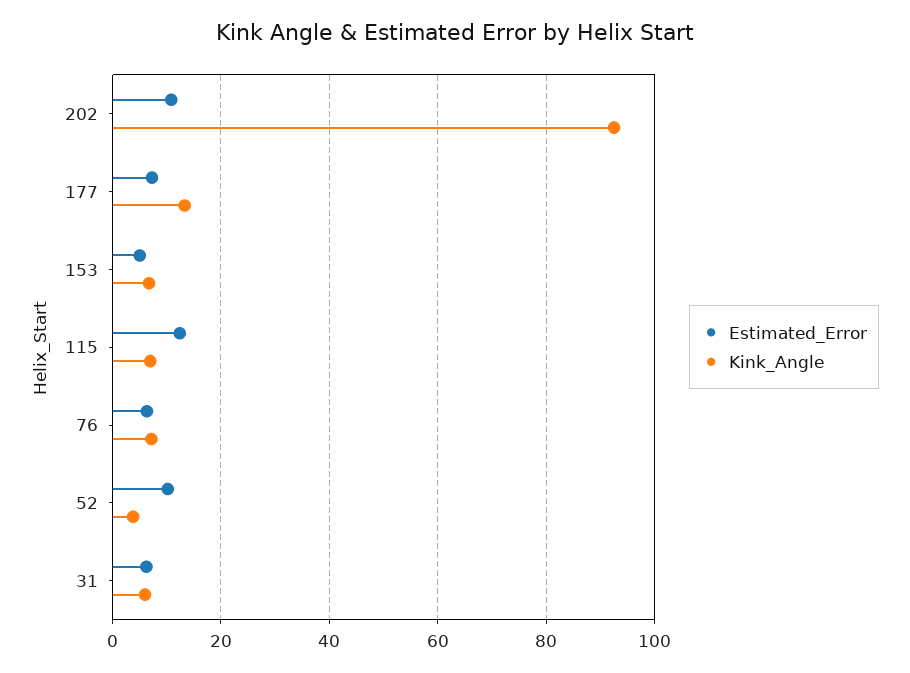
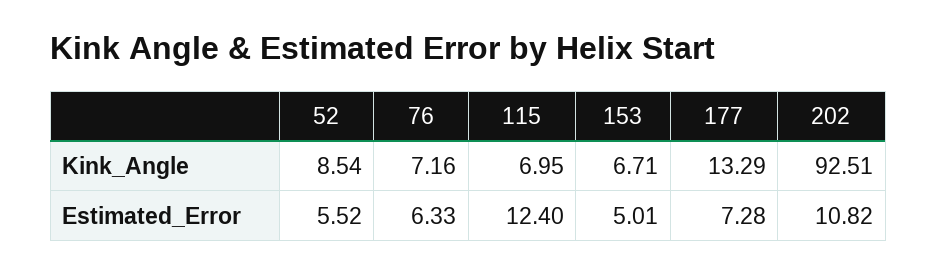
Estimated_Error, 52: 10 -> 5.52
Kink_Angle, 52: 4 -> 8.54
Estimated_Error, 31: 6 -> none
Kink_Angle, 31: 6 -> none

